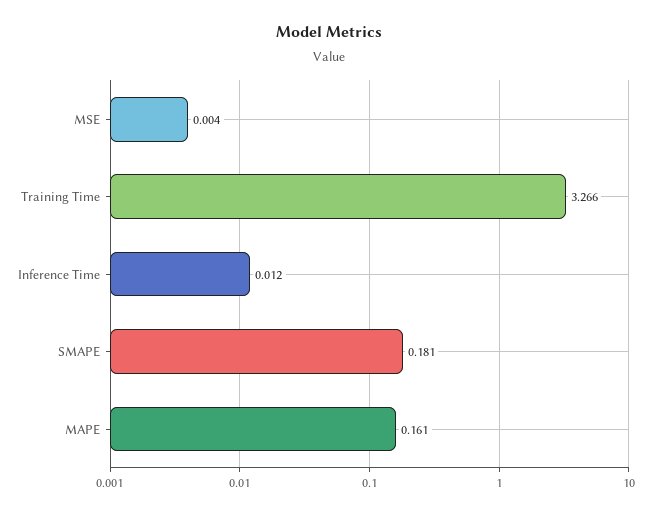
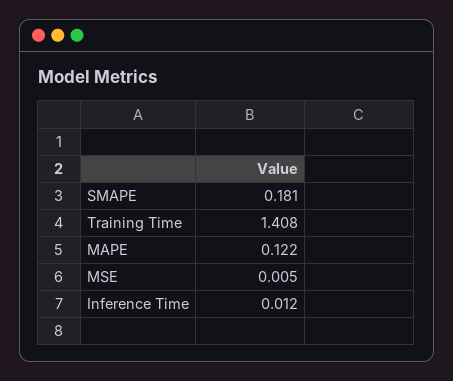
MSE: 0.004 -> 0.005
Training Time: 3.266 -> 1.408
MAPE: 0.161 -> 0.122

